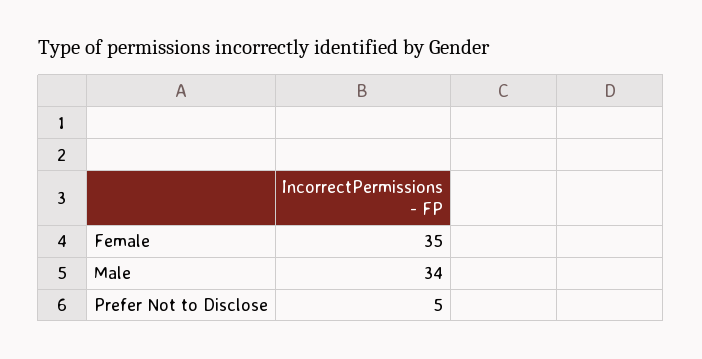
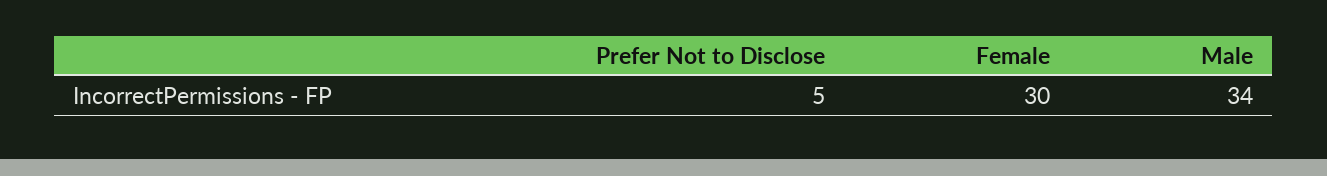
Female: 35 -> 30

